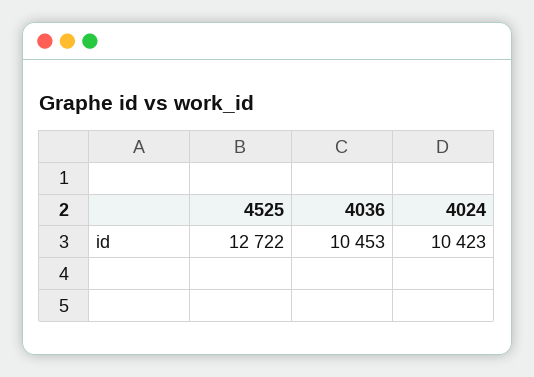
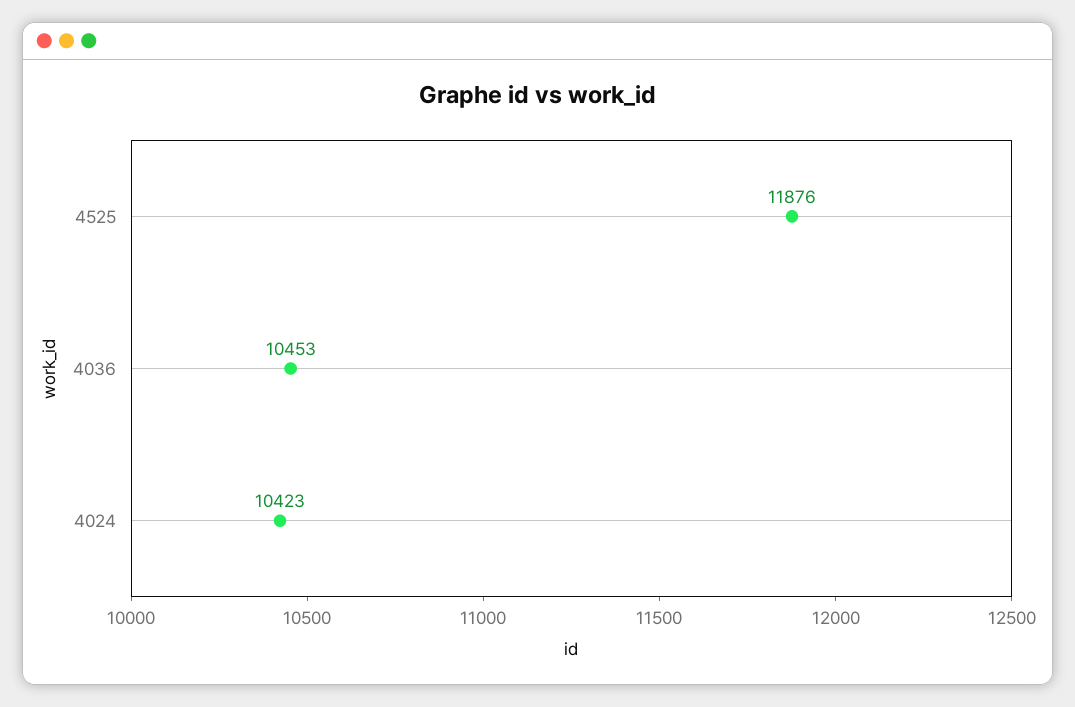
4525: 12722 -> 11876

